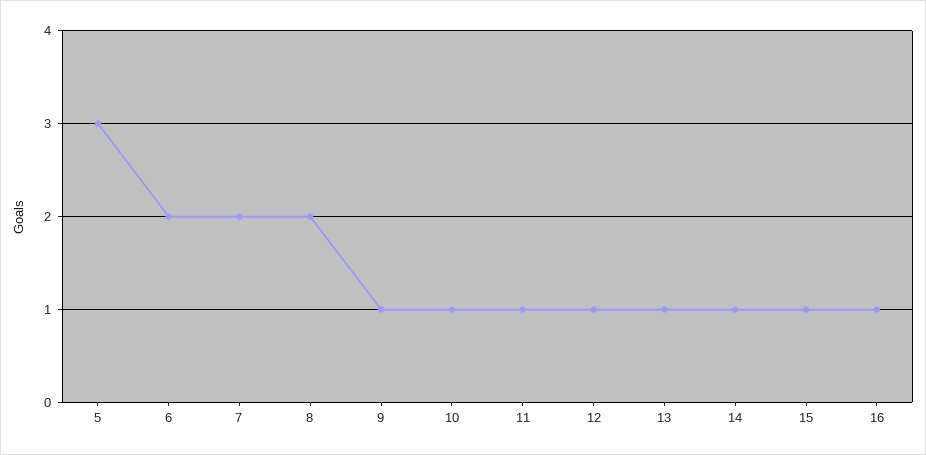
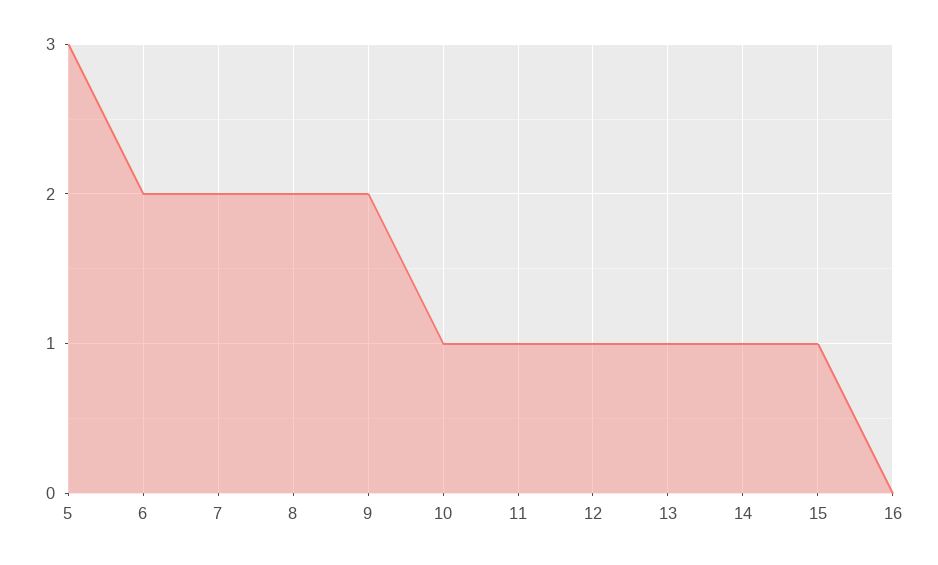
9: 1 -> 2
16: 1 -> 0

